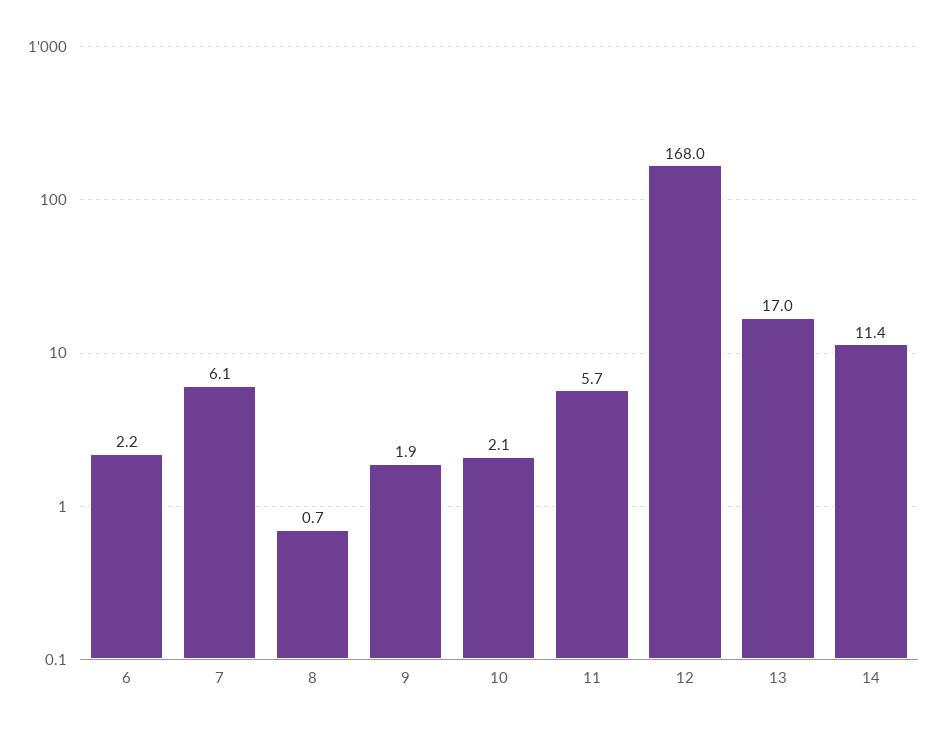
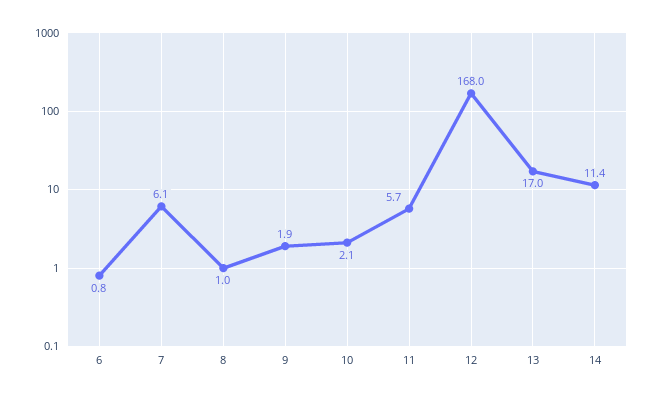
6: 2.2 -> 0.8
8: 0.7 -> 1

